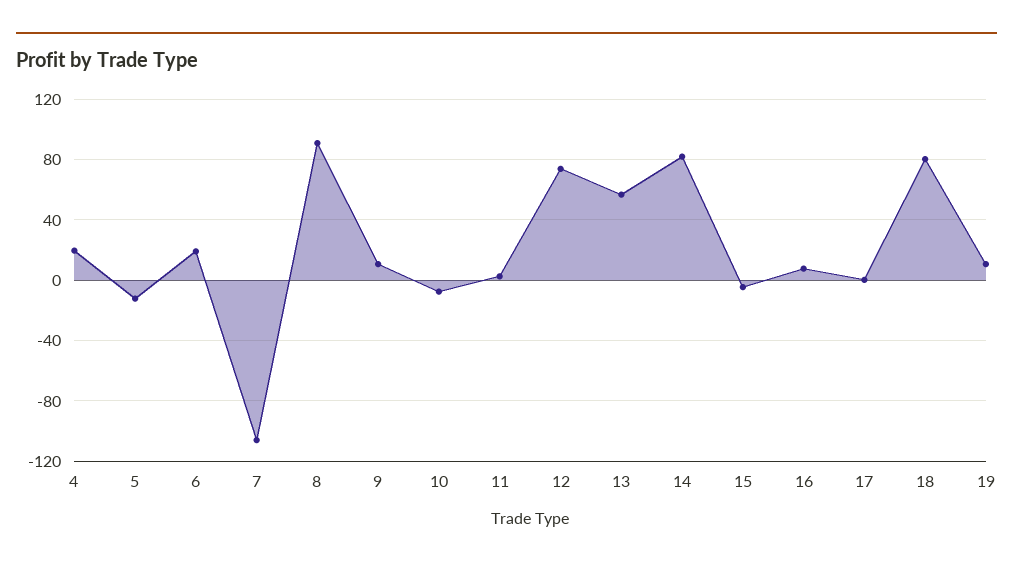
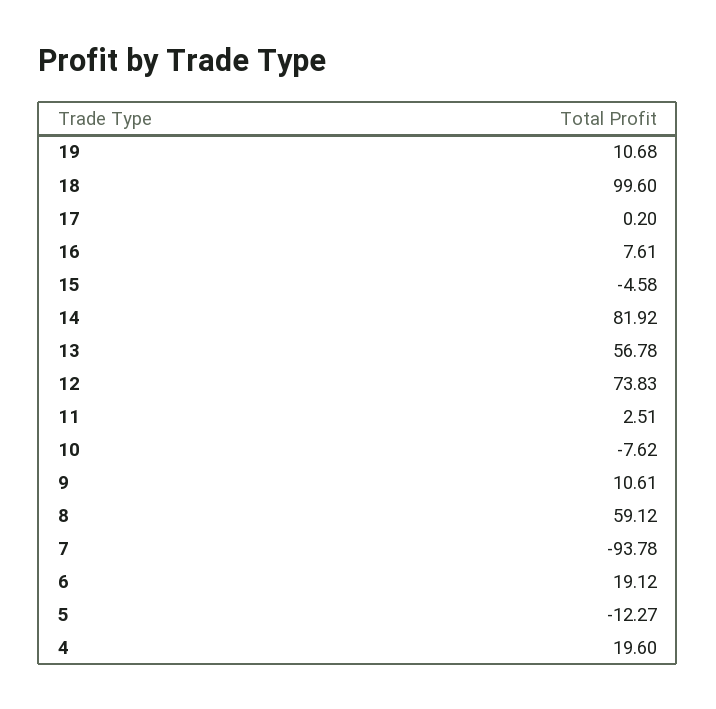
7: -105 -> -93.78
8: 90 -> 59.12
18: 80 -> 99.6

